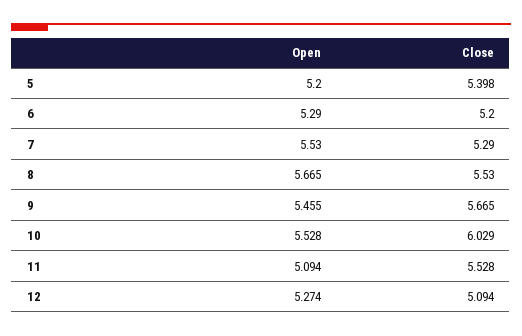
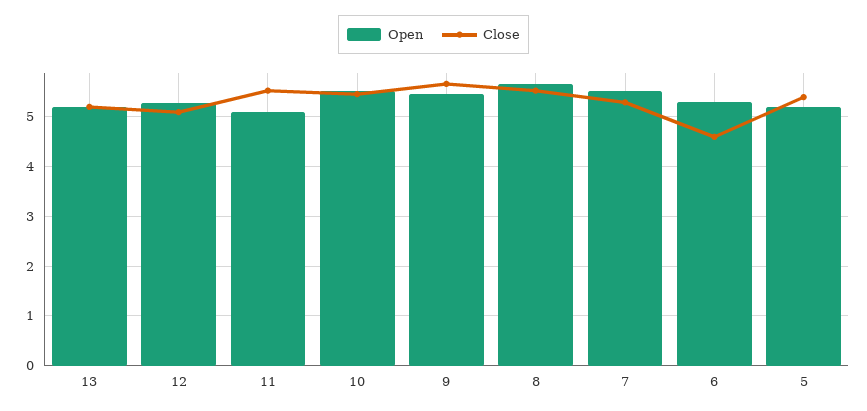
Close, 6: 5.2 -> 4.6
Close, 10: 6.029 -> 5.4
Open, 13: none -> 5.2
Close, 13: none -> 5.2

